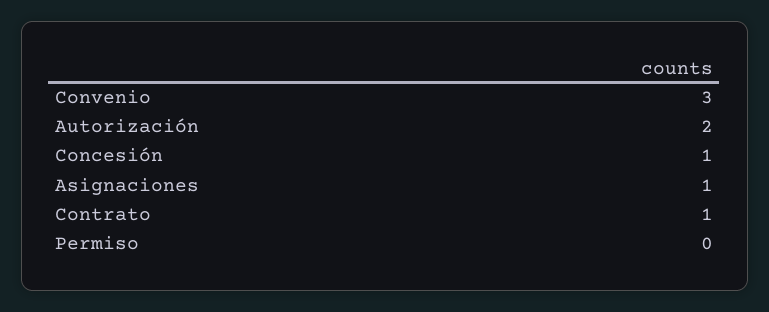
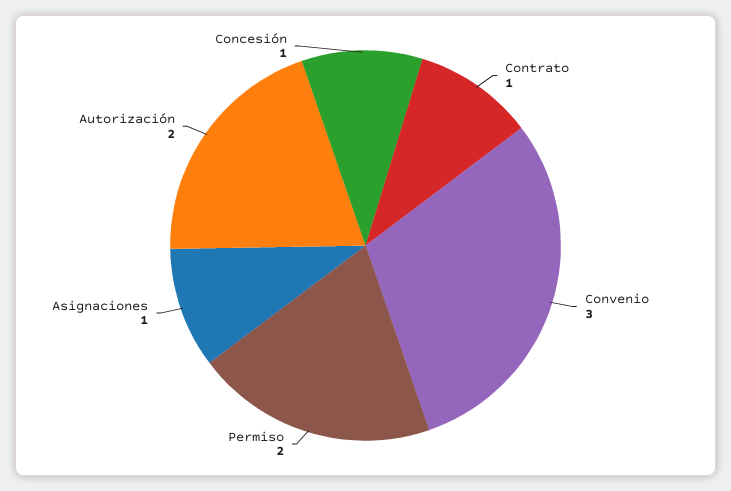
Permiso: 0 -> 2

